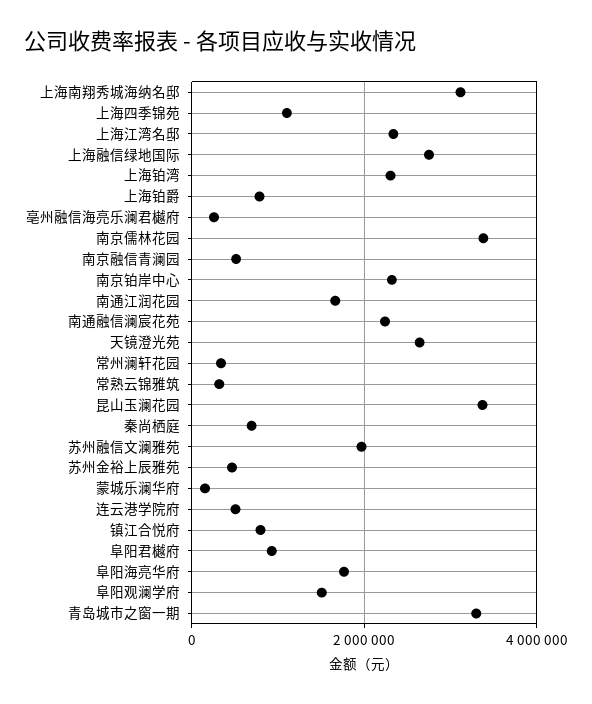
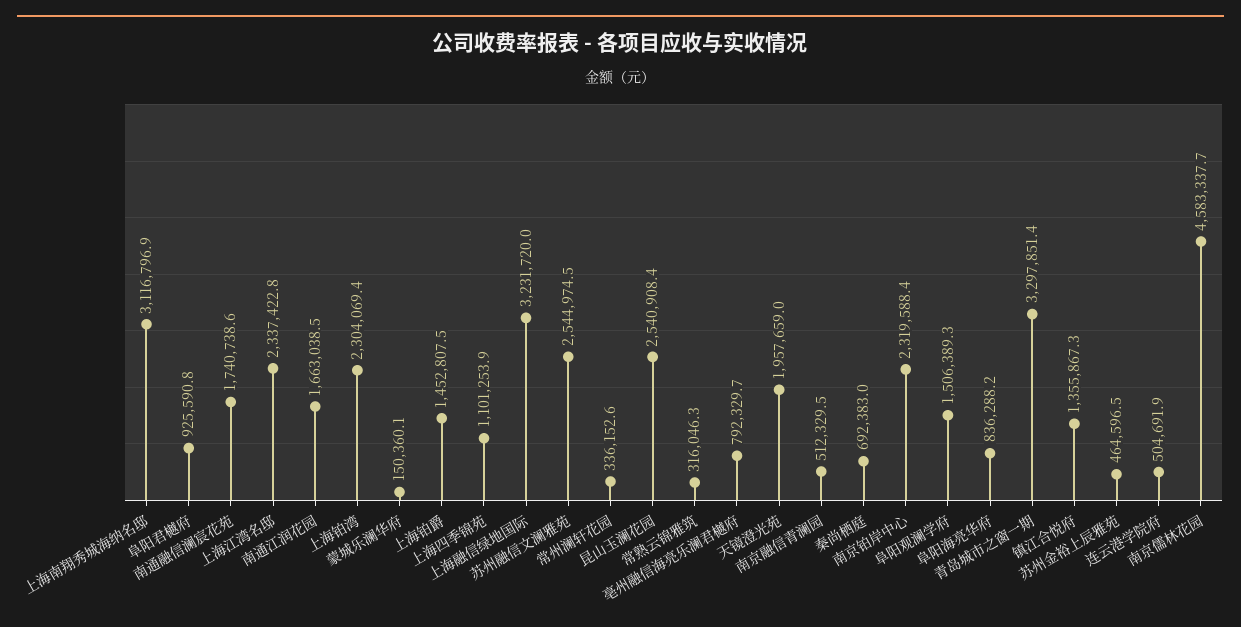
上海融信绿地国际: 2800000 -> 3231720
上海铂爵: 800000 -> 1452807.5
亳州融信海亮乐澜君樾府: 200000 -> 792329.7
南京儒林花园: 3400000 -> 4583337.7
南通融信澜宸花苑: 2200000 -> 1740738.6
天镜澄光苑: 2600000 -> 1957659
昆山玉澜花园: 3400000 -> 2540908.4
苏州融信文澜雅苑: 2000000 -> 2544974.5
镇江合悦府: 800000 -> 1355867.3
阜阳海亮华府: 1800000 -> 836288.2

